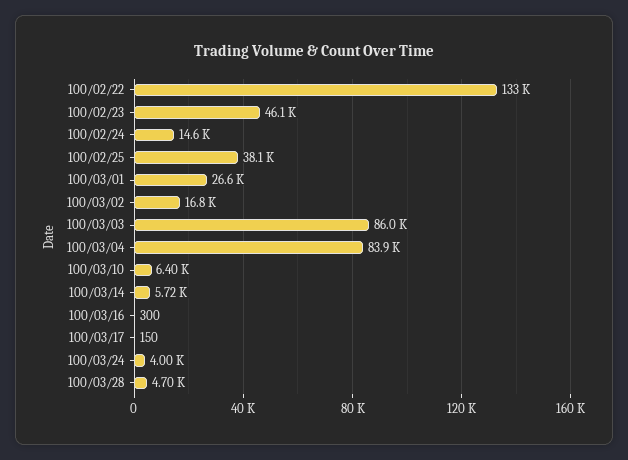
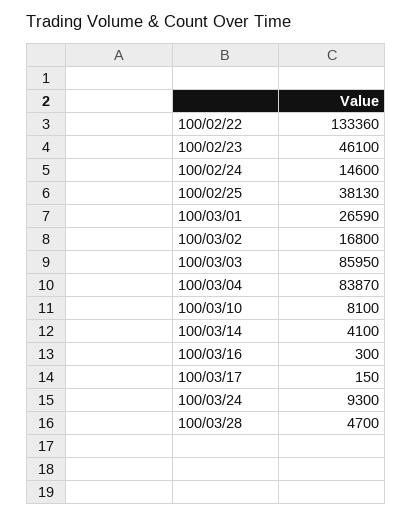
100/03/10: 6400 -> 8100
100/03/14: 5720 -> 4100
100/03/24: 4000 -> 9300

